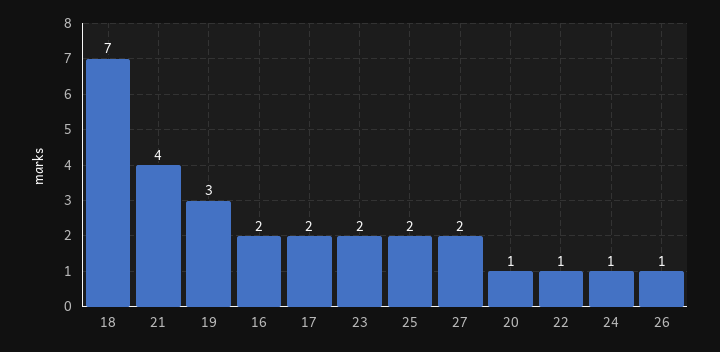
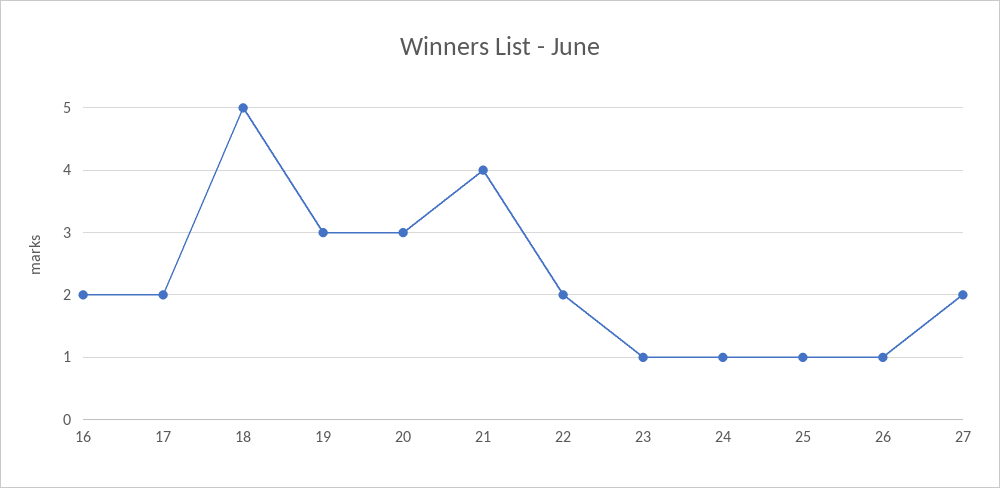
18: 7 -> 5
23: 2 -> 1
25: 2 -> 1
20: 1 -> 3
22: 1 -> 2

